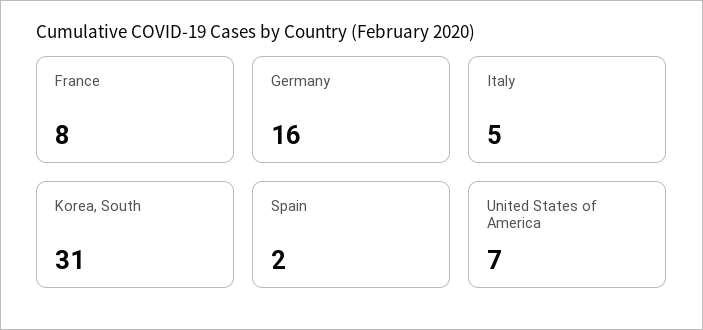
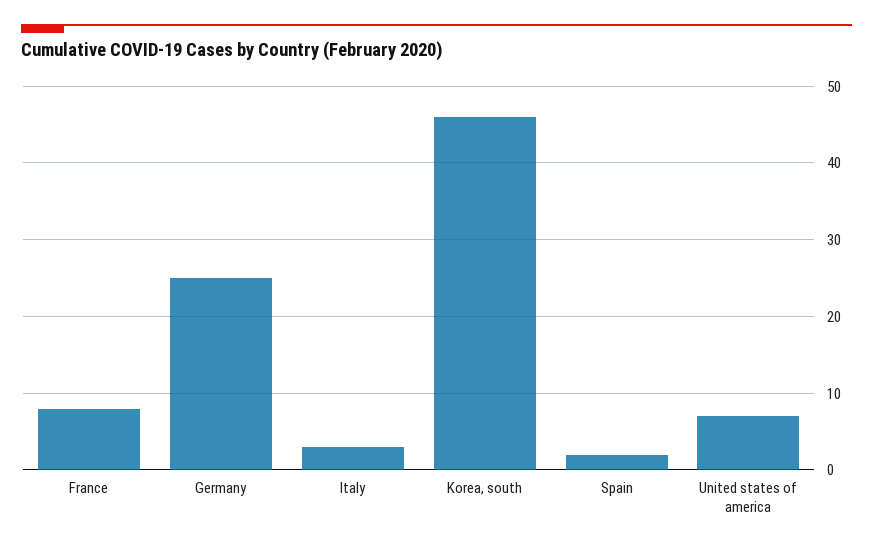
Germany: 16 -> 25
Italy: 5 -> 3
Korea, South: 31 -> 46

